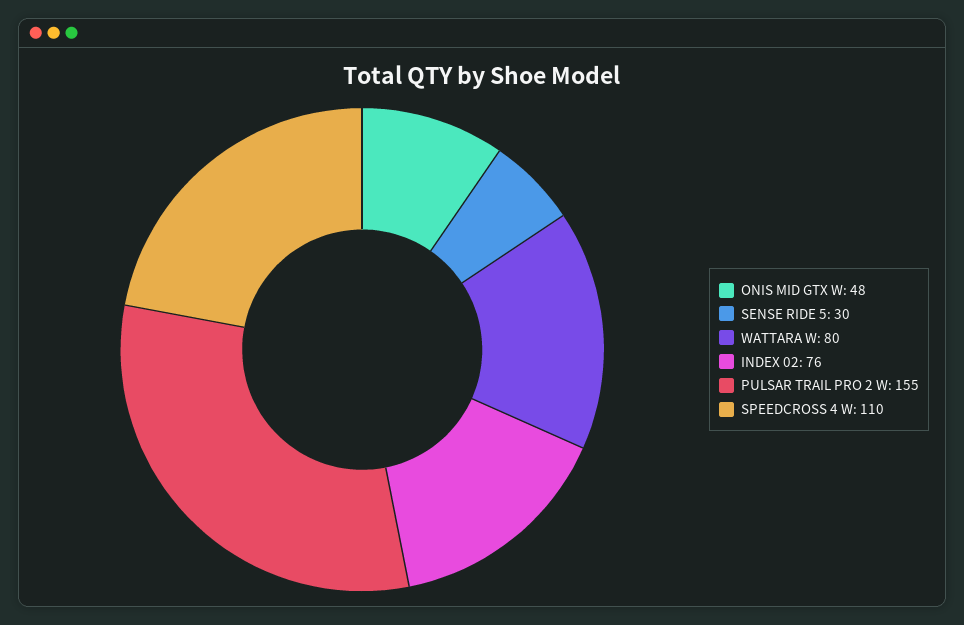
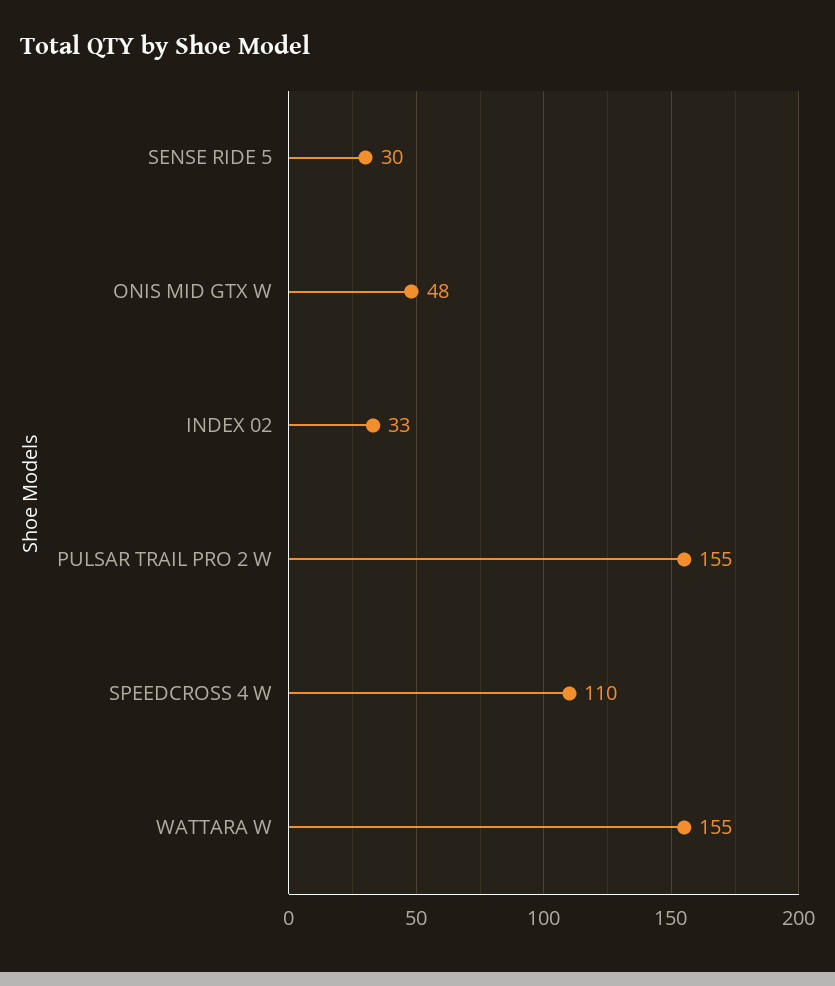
WATTARA W: 80 -> 155
INDEX 02: 76 -> 33

